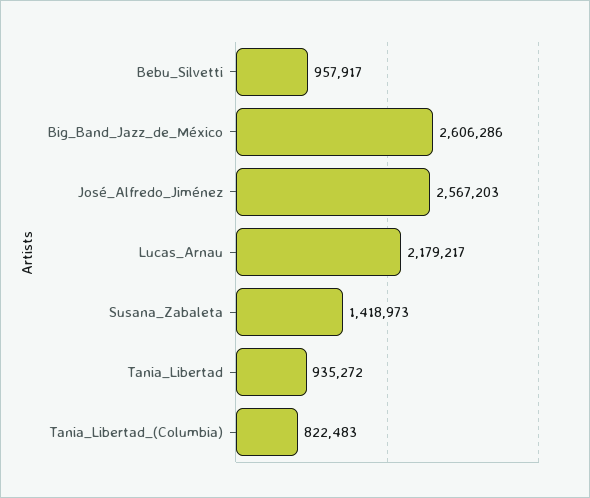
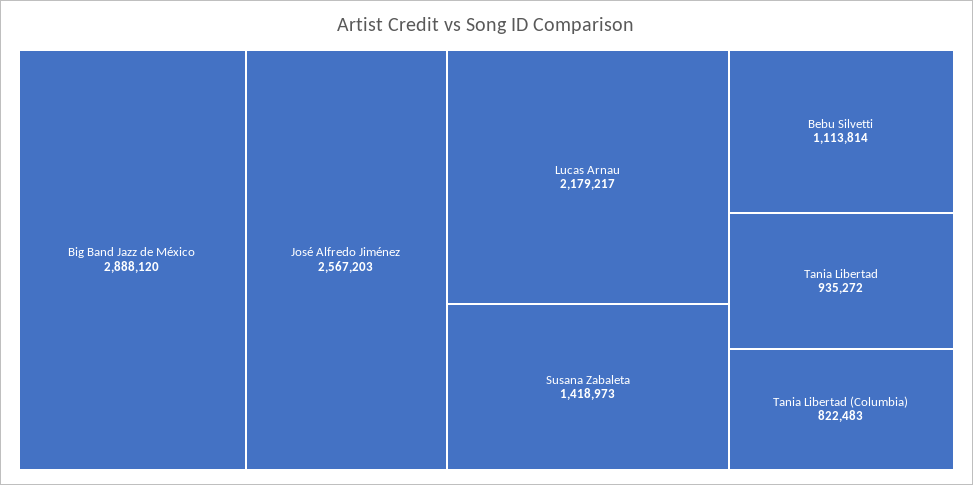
Bebu_Silvetti: 957917 -> 1113814
Big_Band_Jazz_de_México: 2606286 -> 2888120

